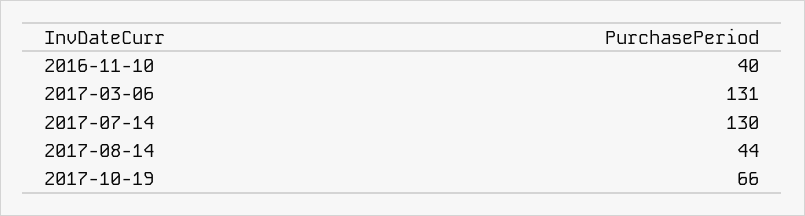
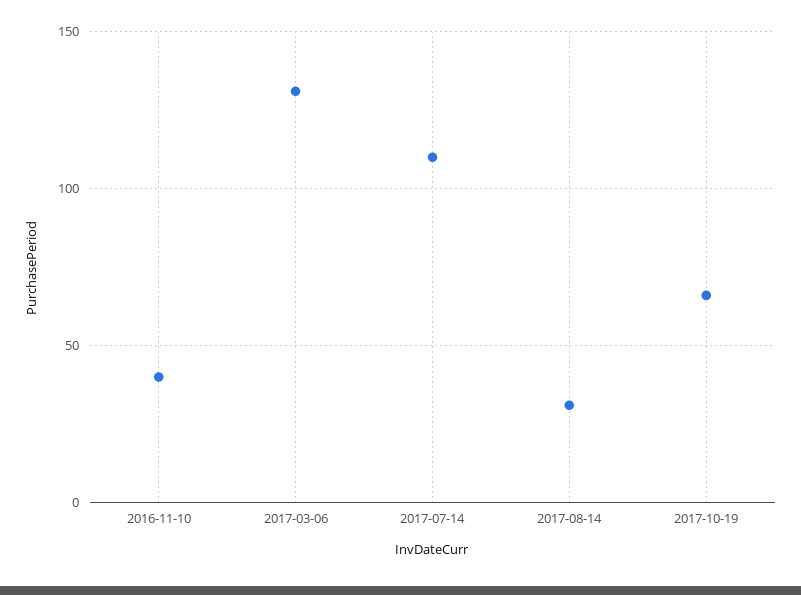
2017-07-14: 130 -> 110
2017-08-14: 44 -> 30

